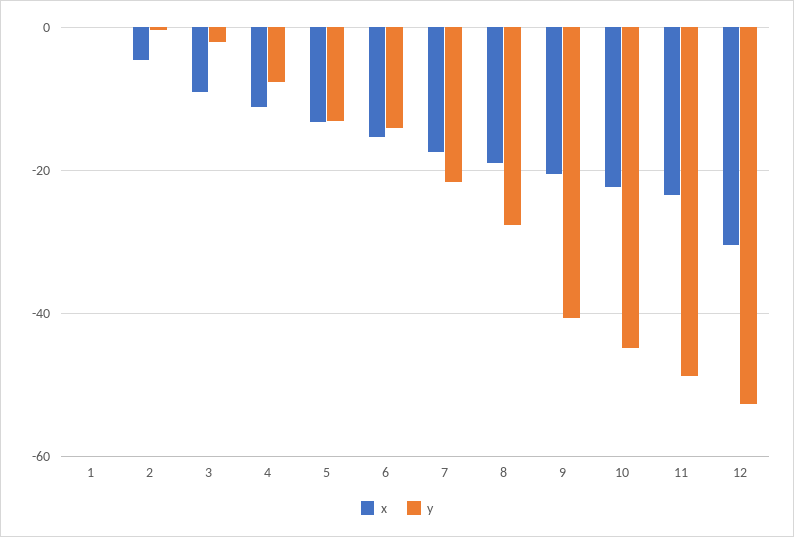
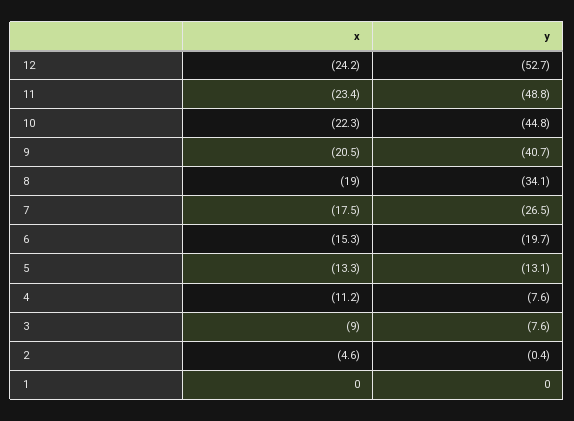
y, 3: -2 -> -7.6
y, 6: -14 -> -19.7
y, 7: -22 -> -26.5
y, 8: -28 -> -34.1
x, 12: -30 -> -24.2

